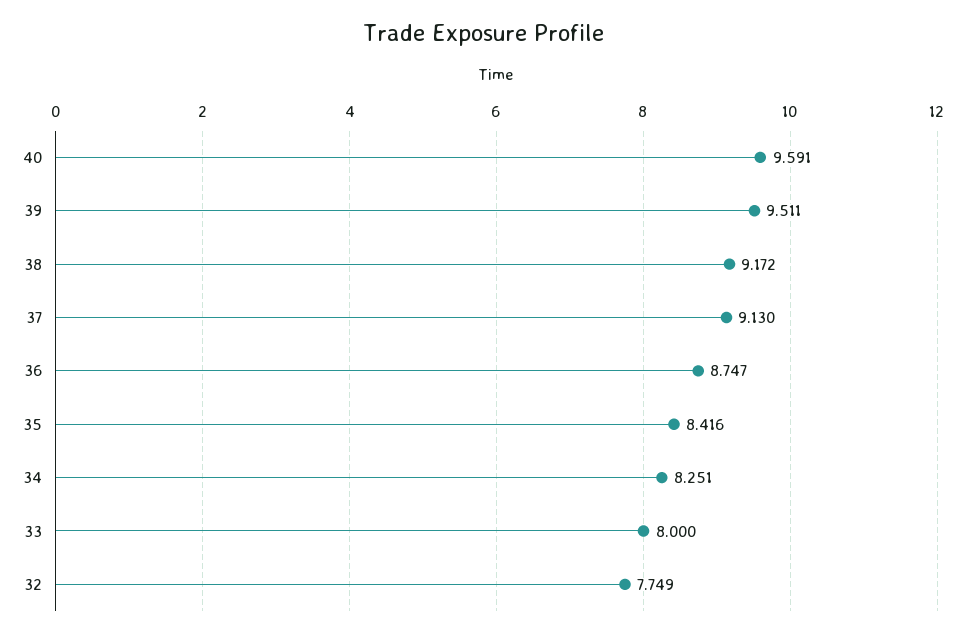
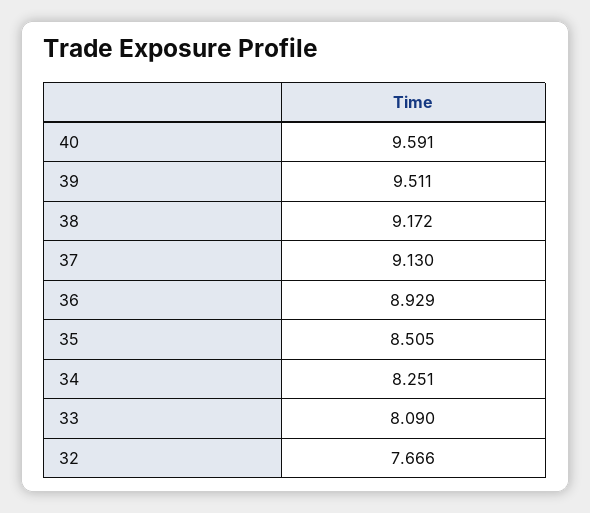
36: 8.747 -> 8.929
35: 8.416 -> 8.505
33: 8 -> 8.09
32: 7.749 -> 7.666

